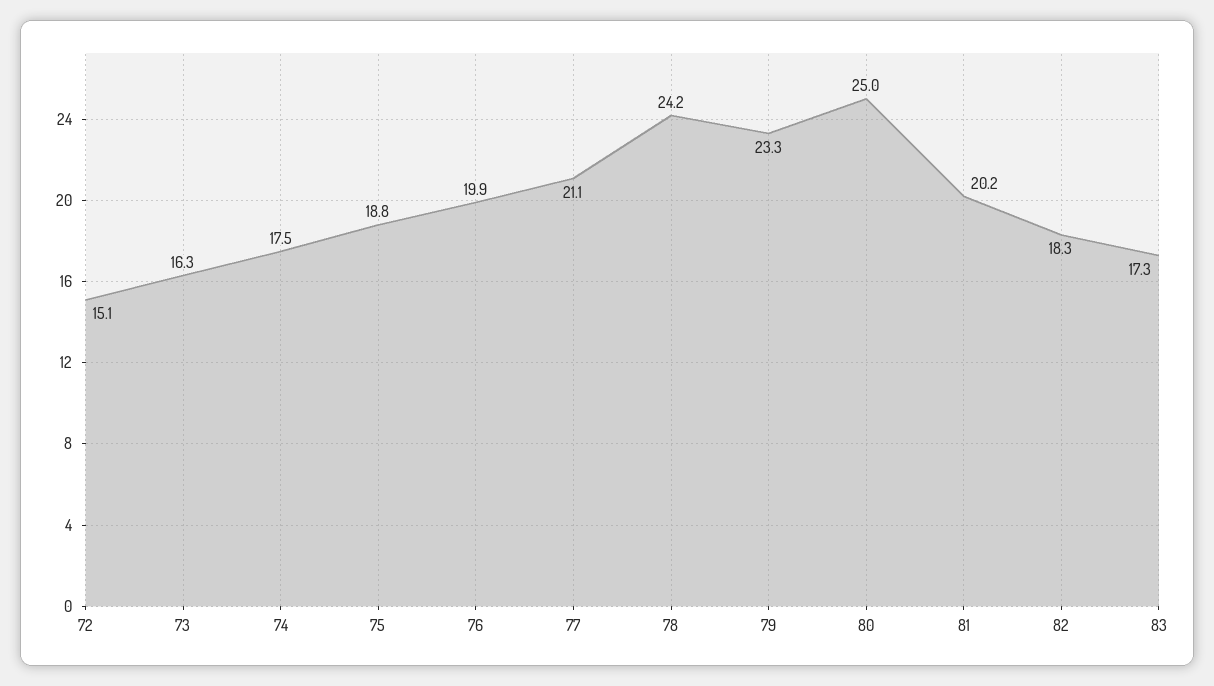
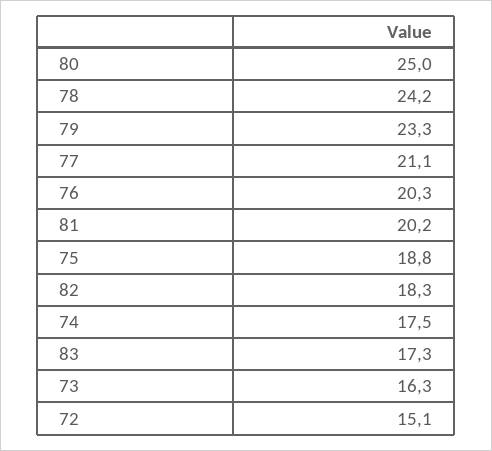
76: 19.9 -> 20.3

